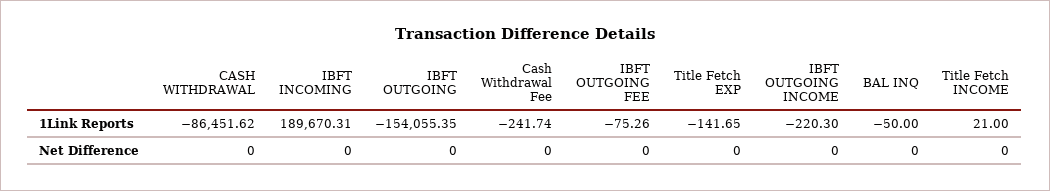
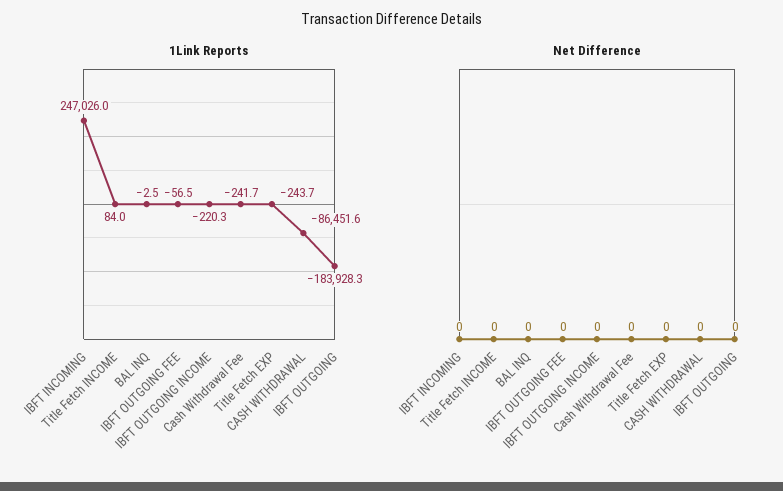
1Link Reports, IBFT INCOMING: 189670.31 -> 247026
1Link Reports, IBFT OUTGOING: -154055.35 -> -183928.3
1Link Reports, IBFT OUTGOING FEE: -75.26 -> -56.5
1Link Reports, Title Fetch EXP: -141.65 -> -243.7
1Link Reports, BAL INQ: -50 -> -2.5
1Link Reports, Title Fetch INCOME: 21 -> 84

